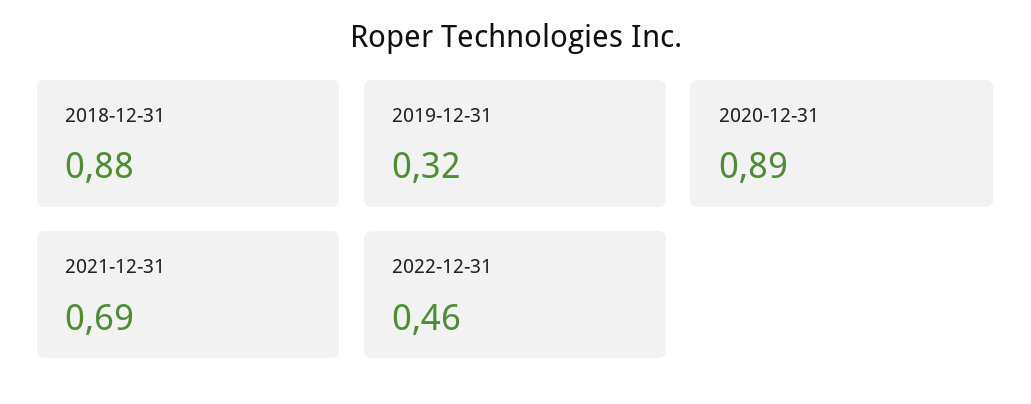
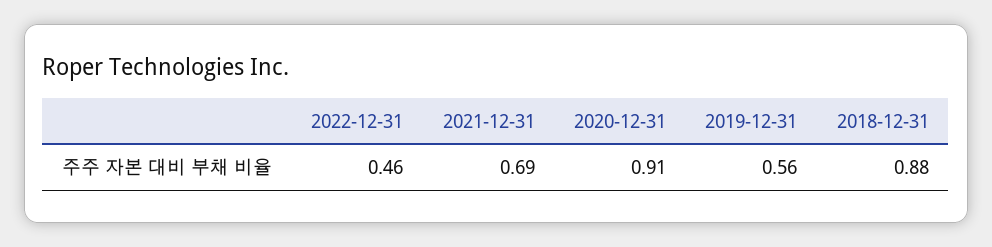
2019-12-31: 0.32 -> 0.56
2020-12-31: 0.89 -> 0.91

